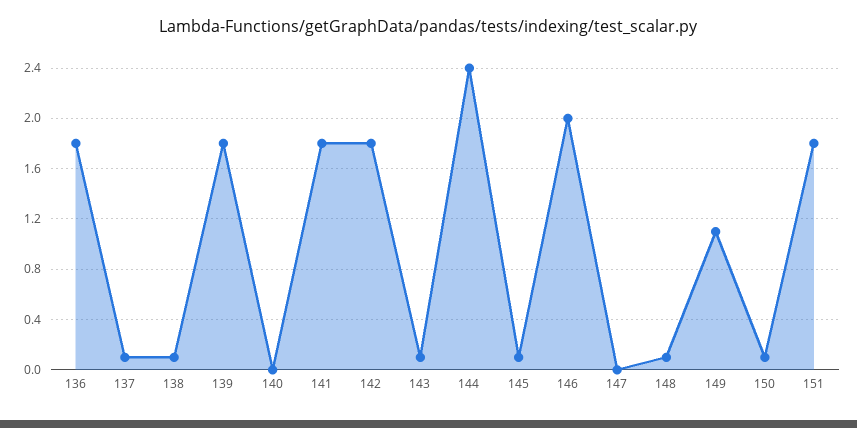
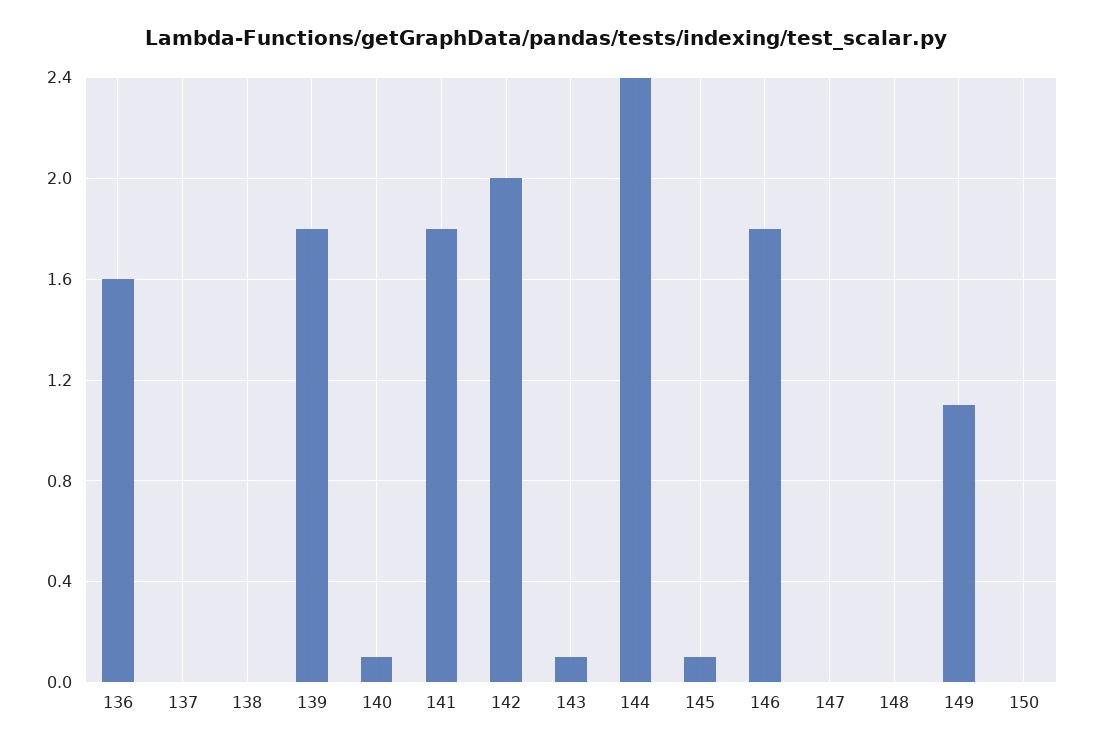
136: 1.8 -> 1.6
137: 0.1 -> 0
138: 0.1 -> 0
140: 0 -> 0.1
142: 1.8 -> 2
146: 2 -> 1.8
148: 0.1 -> 0
150: 0.1 -> 0
151: 1.8 -> none

